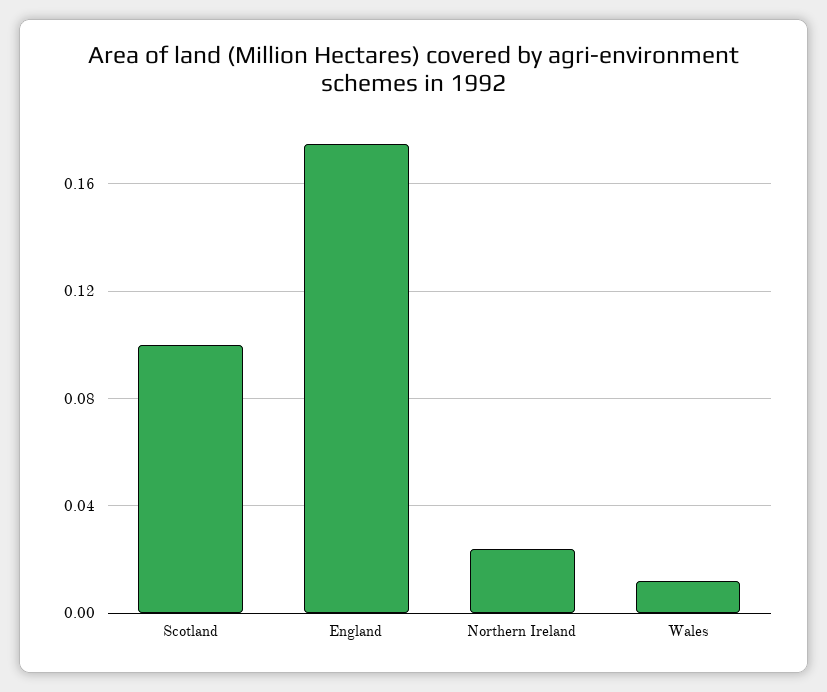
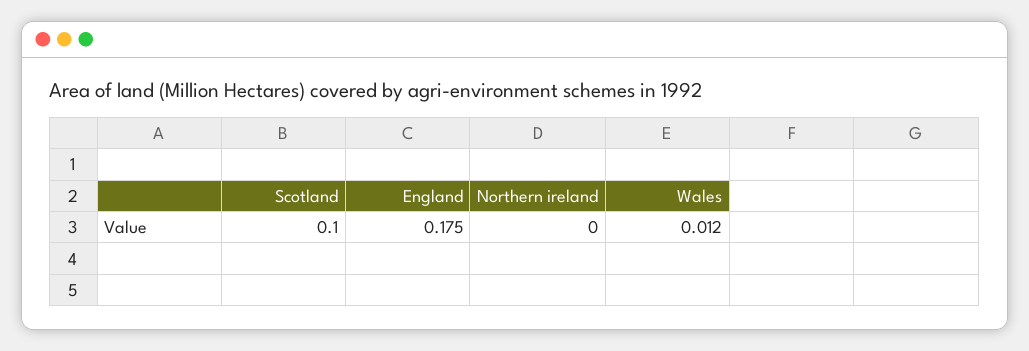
Northern Ireland: 0.025 -> 0

